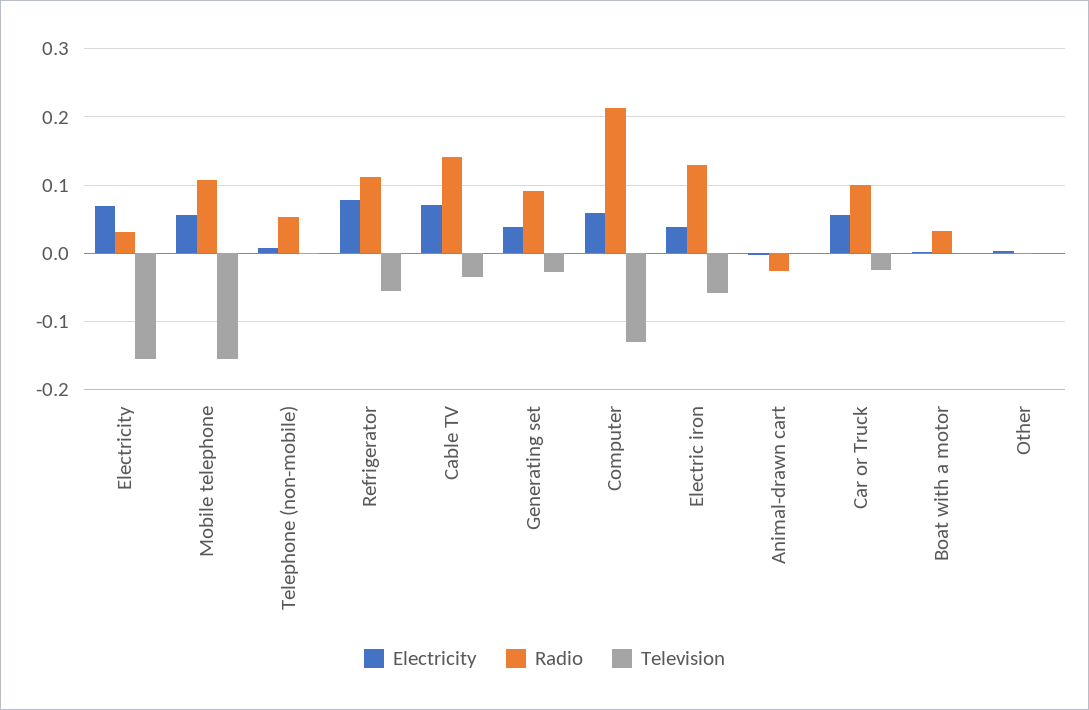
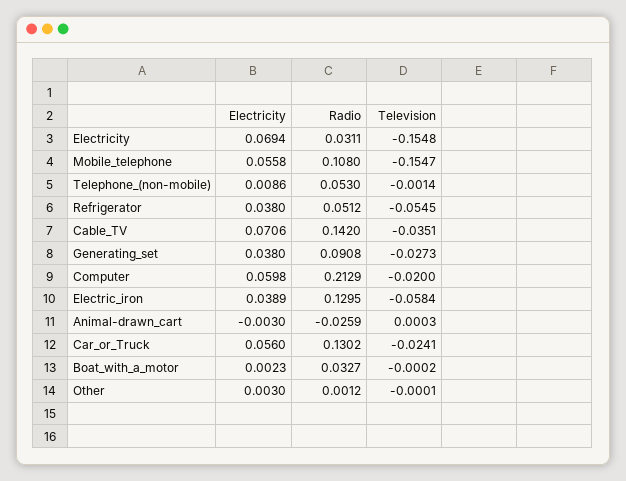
Electricity, Refrigerator: 0.08 -> 0.038
Radio, Refrigerator: 0.11 -> 0.0512
Television, Computer: -0.13 -> -0.02
Radio, Car or Truck: 0.1 -> 0.1302

